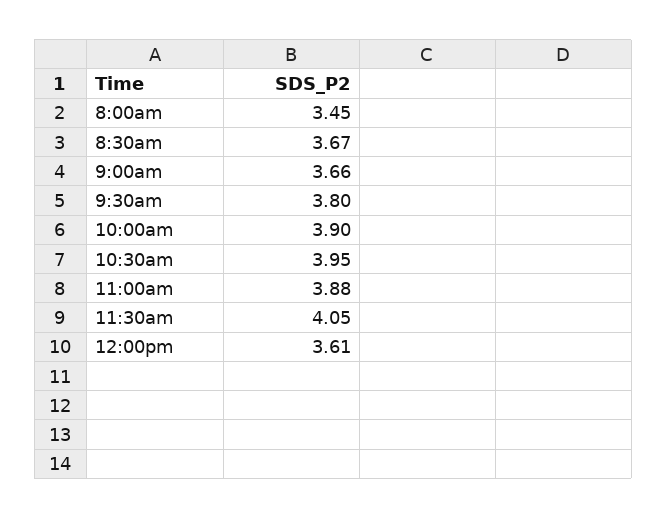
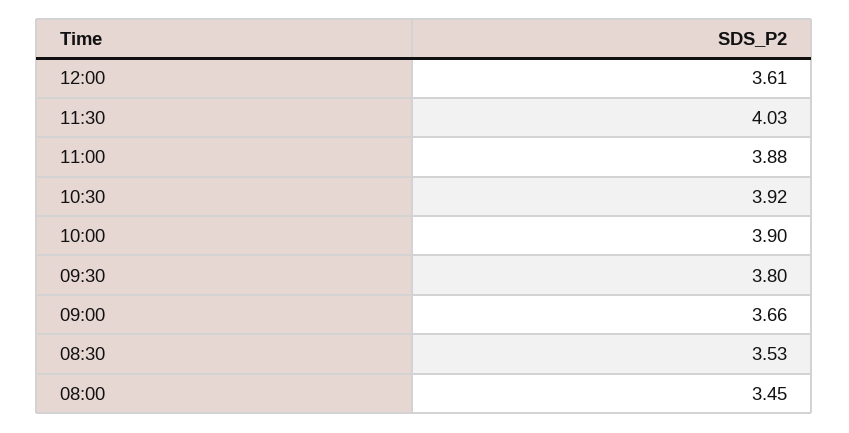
8:30am: 3.67 -> 3.53
10:30am: 3.95 -> 3.92
11:30am: 4.05 -> 4.03

